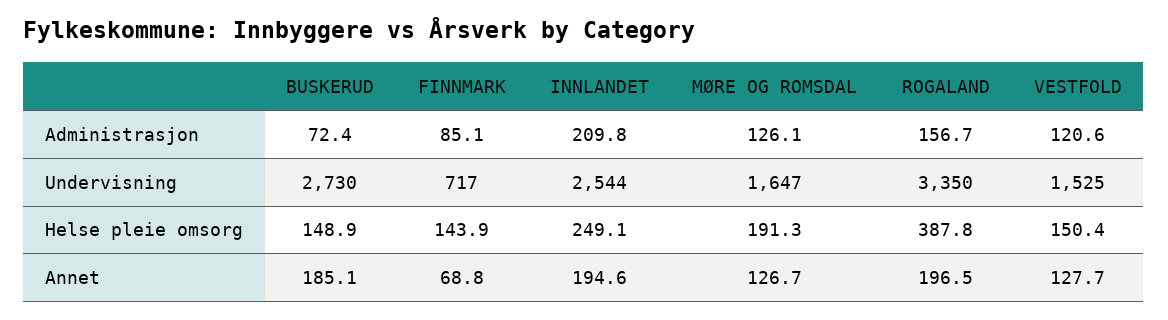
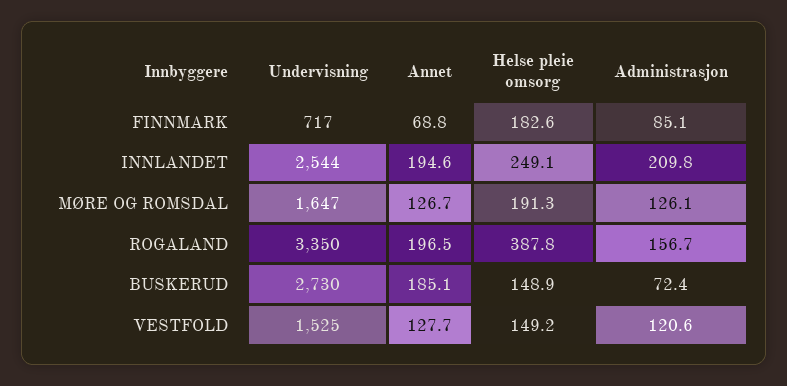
FINNMARK, Helse pleie omsorg: 143.9 -> 182.6
VESTFOLD, Helse pleie omsorg: 150.4 -> 149.2

